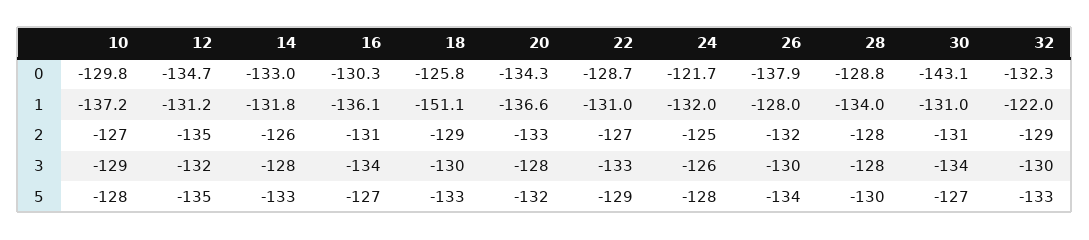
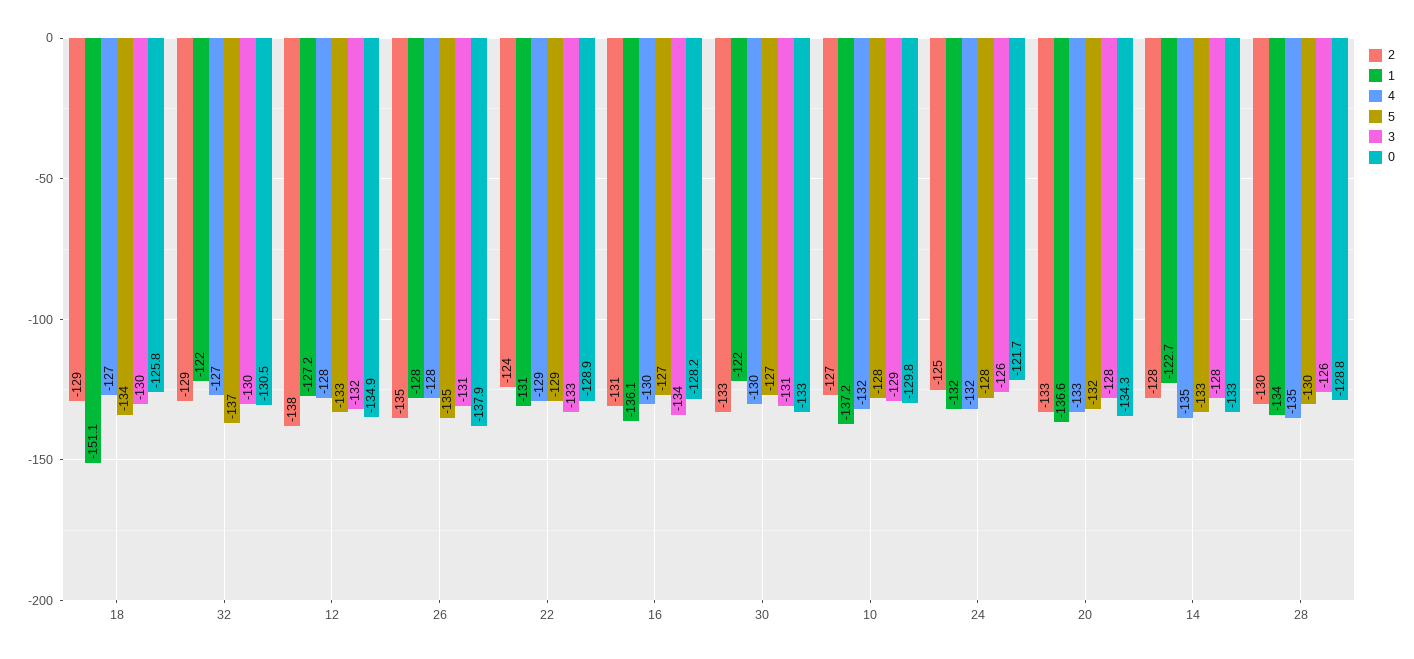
0, 12: -134.7 -> -134.9
0, 16: -130.3 -> -128.2
0, 22: -128.7 -> -128.9
0, 30: -143.1 -> -133
0, 32: -132.3 -> -130.5
1, 12: -131.2 -> -127.2
1, 14: -131.8 -> -122.7
1, 30: -131 -> -122
2, 12: -135 -> -138
2, 14: -126 -> -128
2, 22: -127 -> -124
2, 26: -132 -> -135
2, 28: -128 -> -130
2, 30: -131 -> -133
3, 26: -130 -> -131
3, 28: -128 -> -126
3, 30: -134 -> -131
5, 12: -135 -> -133
5, 18: -133 -> -134
5, 26: -134 -> -135
5, 32: -133 -> -137
4, 18: none -> -127
4, 32: none -> -127
4, 12: none -> -128
4, 26: none -> -128
4, 22: none -> -129
4, 16: none -> -130
4, 30: none -> -130
4, 10: none -> -132
4, 24: none -> -132
4, 20: none -> -133
4, 14: none -> -135
4, 28: none -> -135

